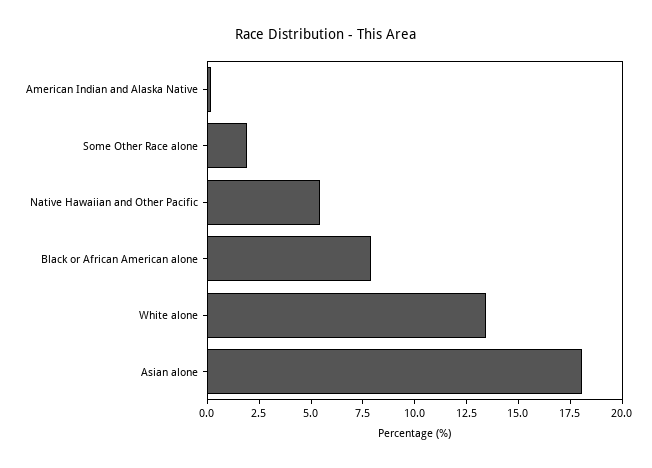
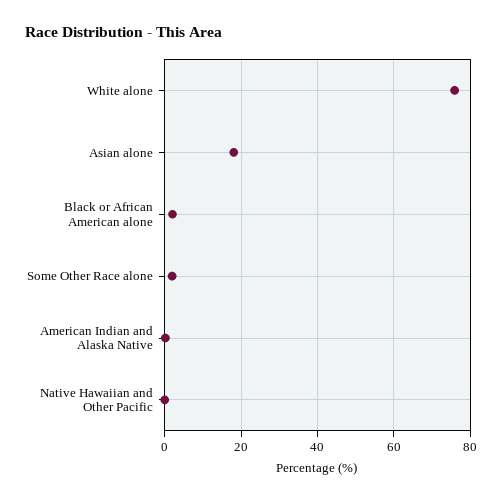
Native Hawaiian and Other Pacific: 5.5 -> 0
Black or African American alone: 8 -> 2
White alone: 13.5 -> 76

